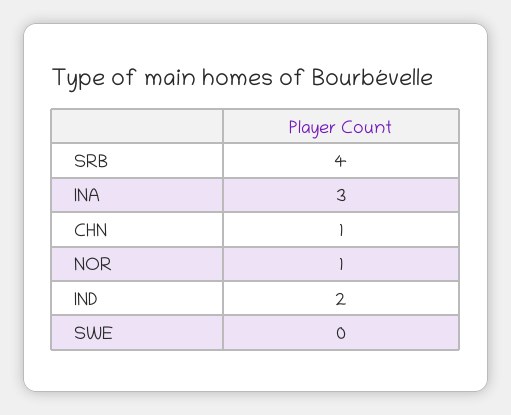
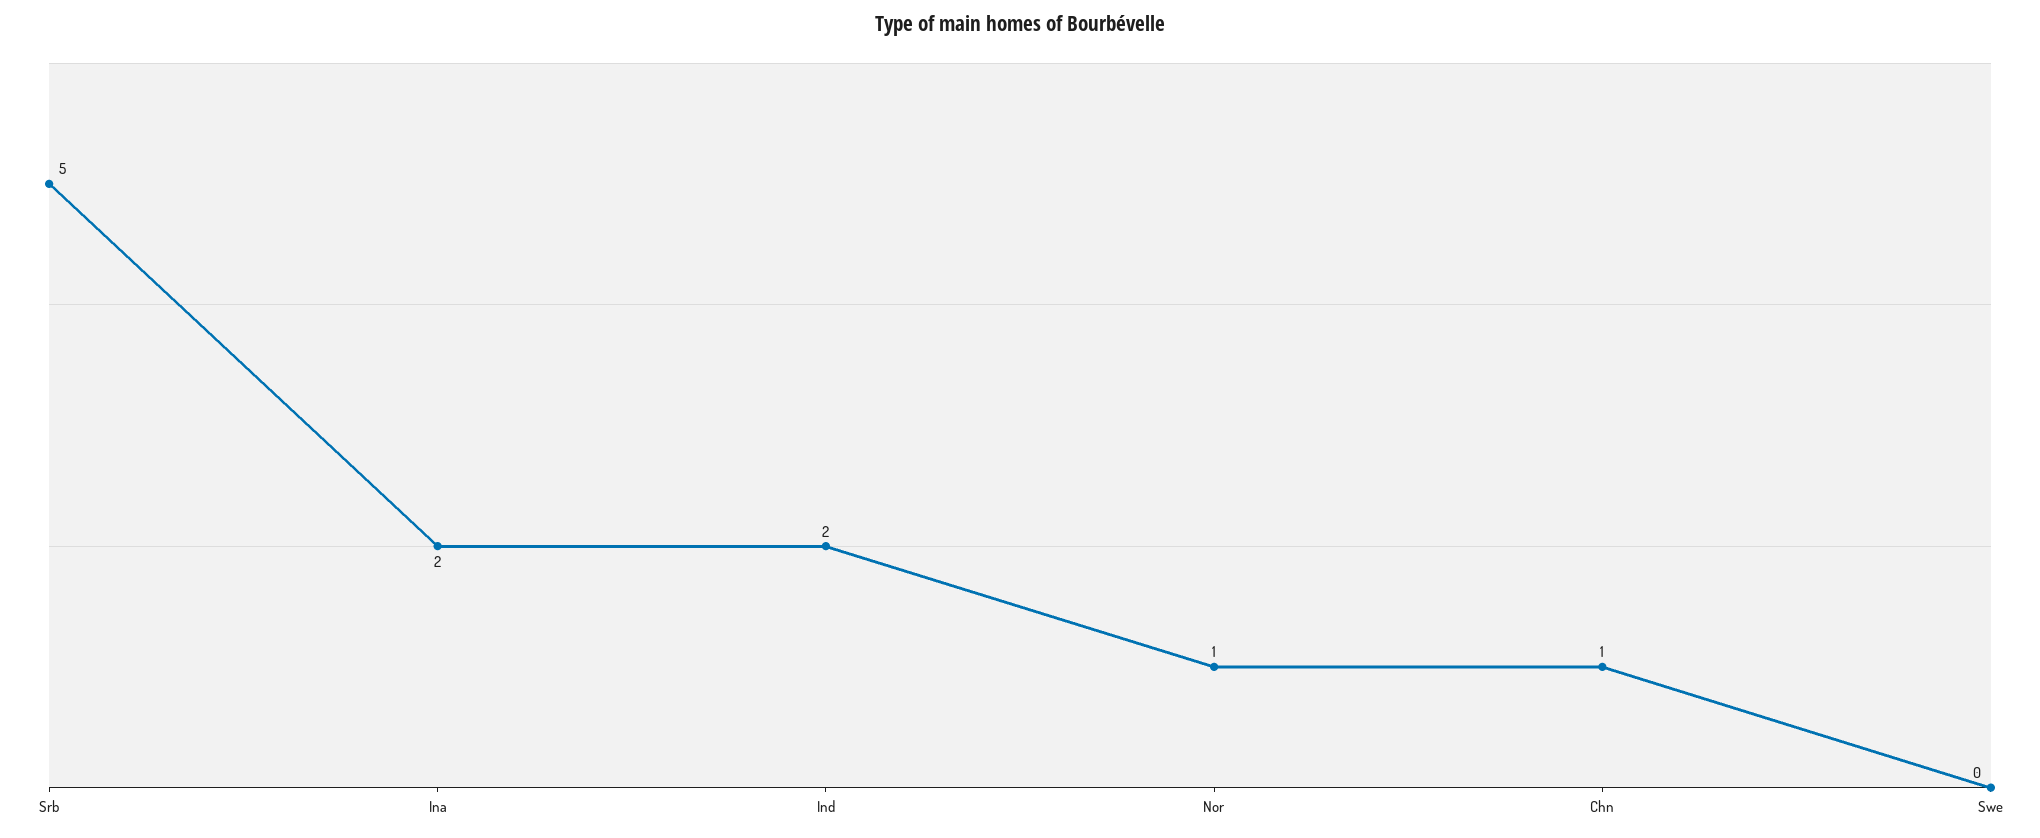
SRB: 4 -> 5
INA: 3 -> 2

